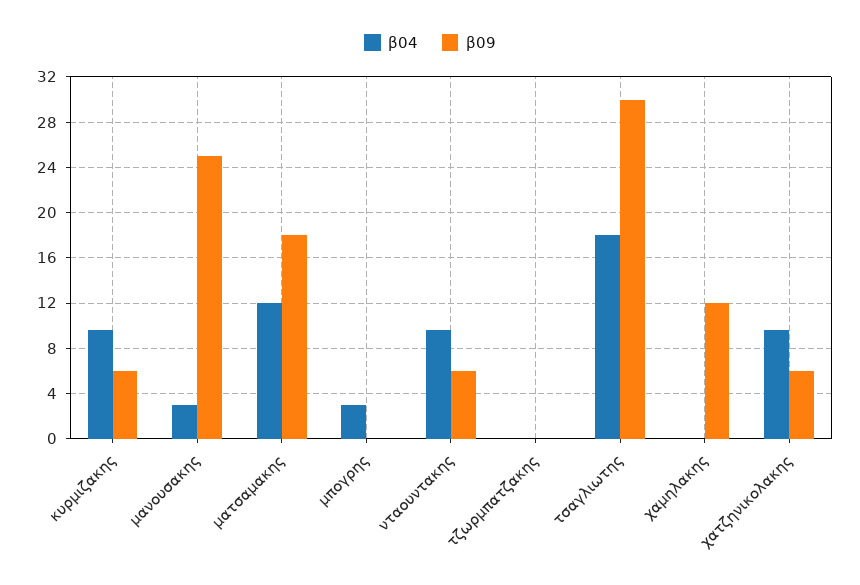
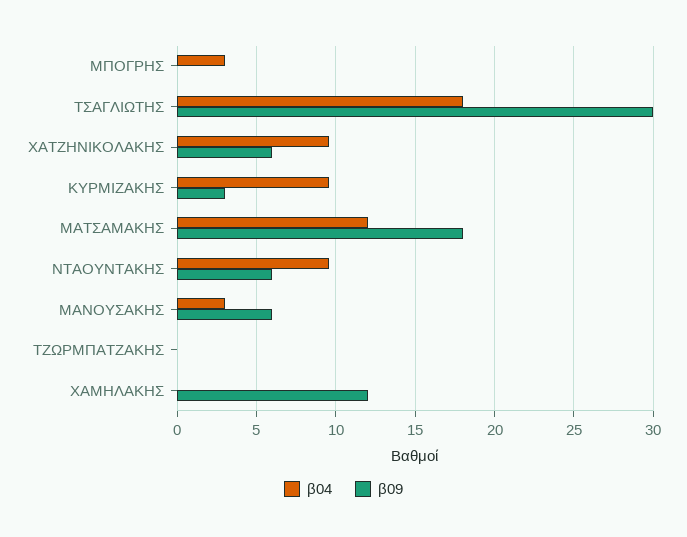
β09, κυρμιζακης: 6 -> 3
β09, μανουσακης: 25 -> 6

